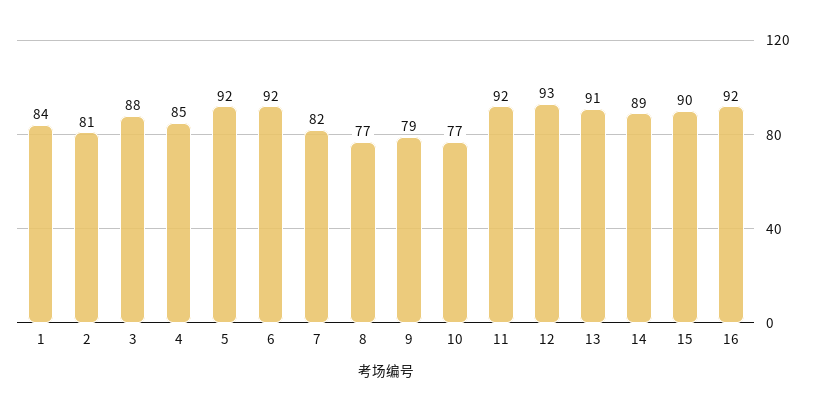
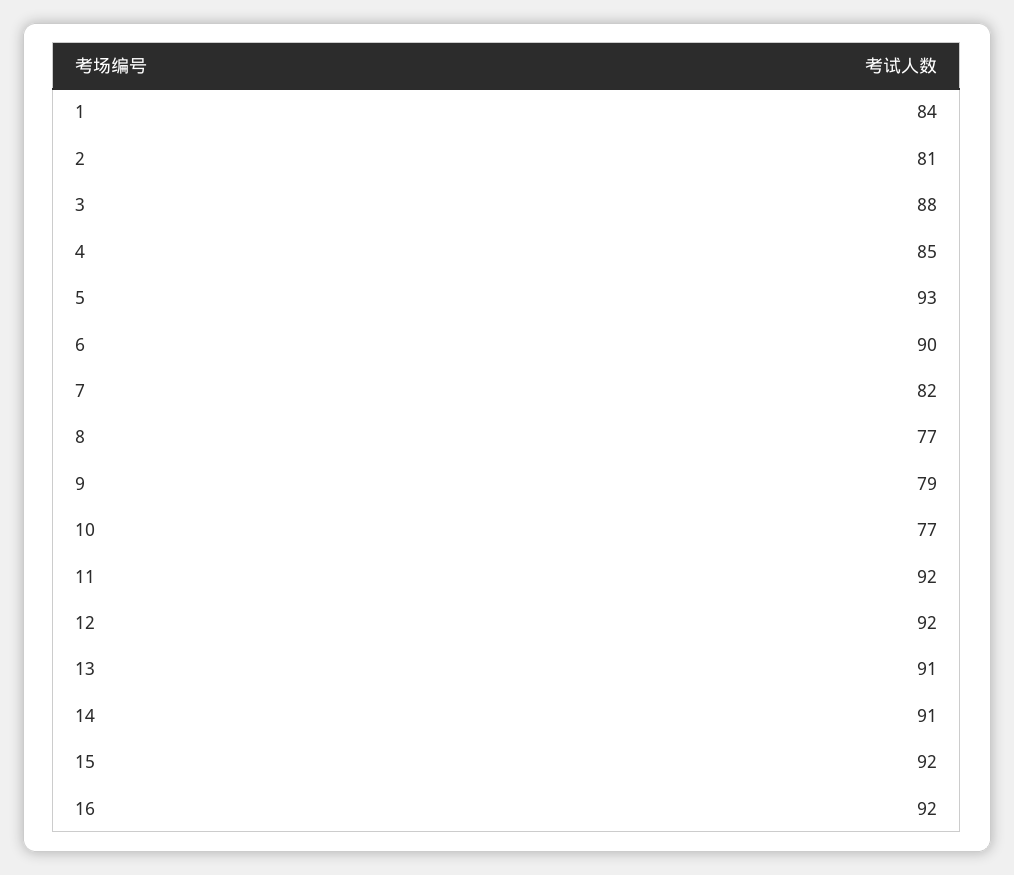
5: 92 -> 93
6: 92 -> 90
12: 93 -> 92
14: 89 -> 91
15: 90 -> 92

